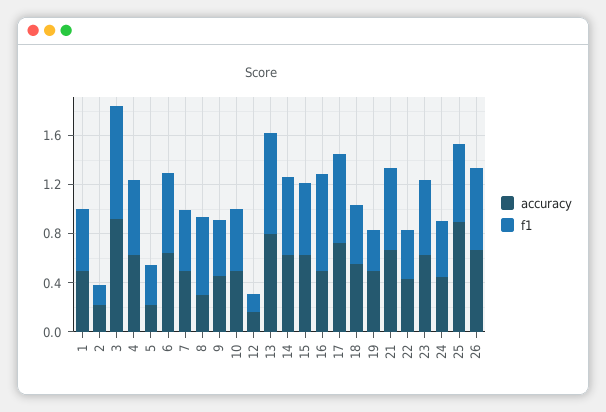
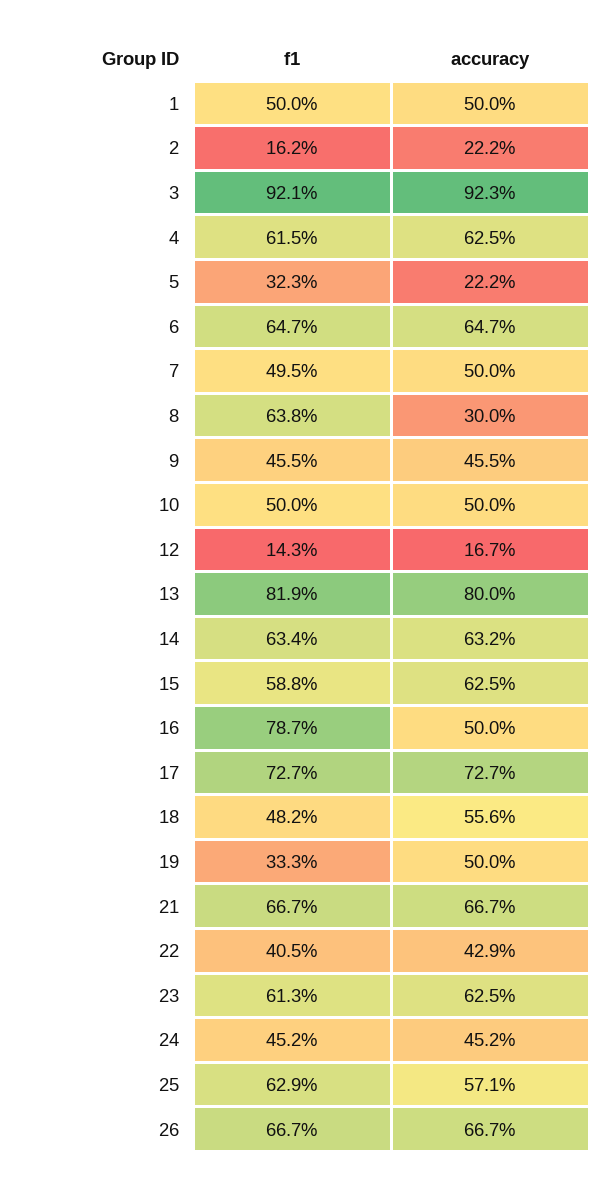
accuracy, 25: 0.9 -> 0.571

